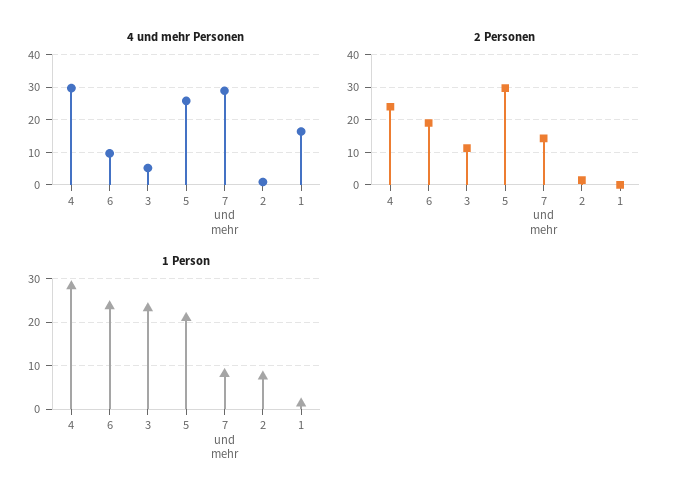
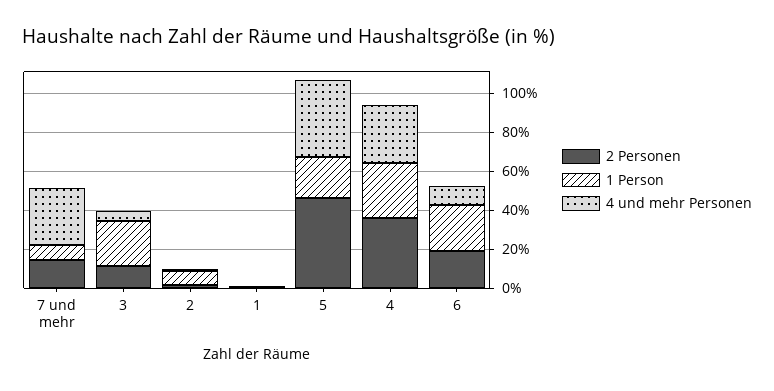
4 und mehr Personen, 5: 26 -> 40
4 und mehr Personen, 1: 16 -> 0
2 Personen, 4: 24 -> 35
2 Personen, 5: 30 -> 45

